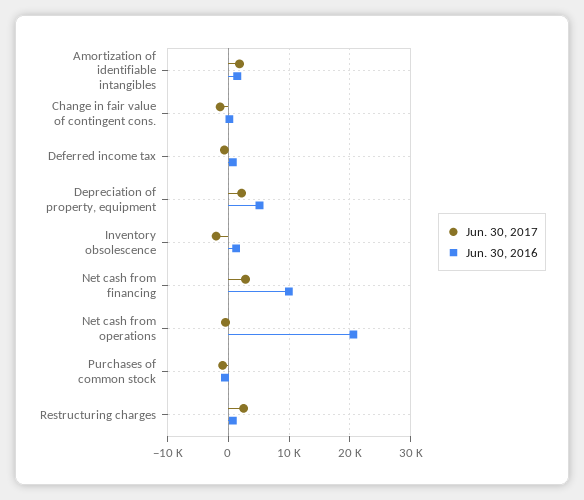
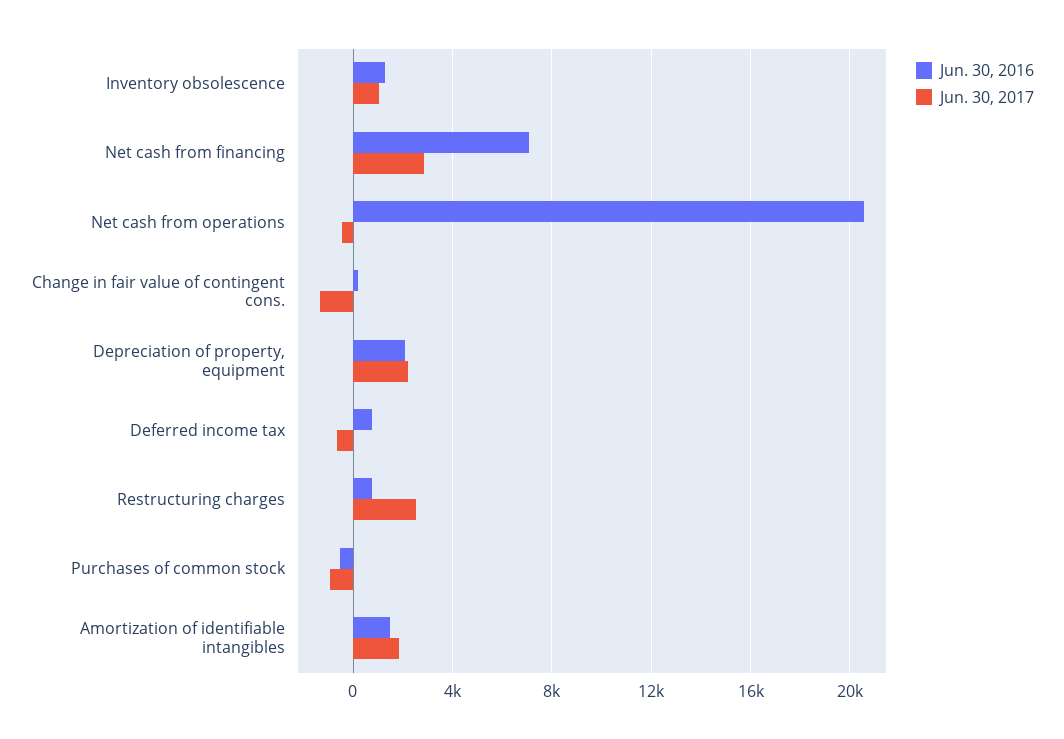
Jun. 30, 2016, Depreciation of property, equipment: 5000 -> 2000
Jun. 30, 2017, Inventory obsolescence: -2000 -> 1000
Jun. 30, 2016, Net cash from financing: 10000 -> 7000

